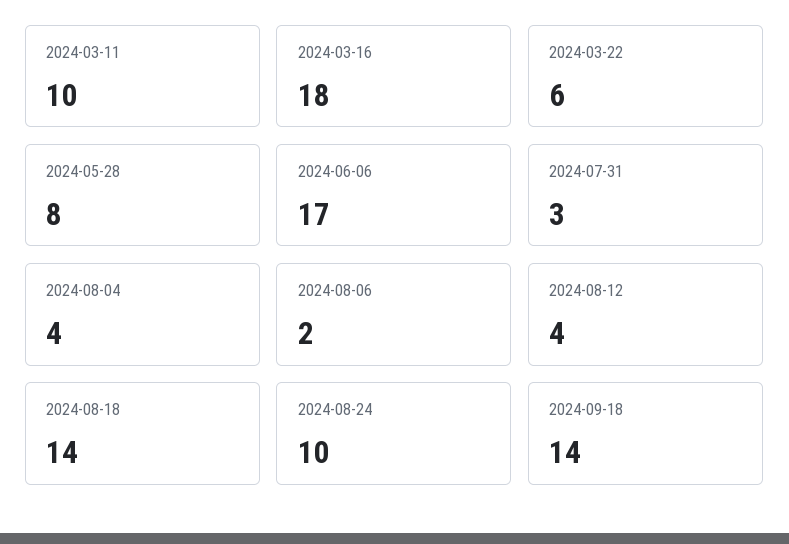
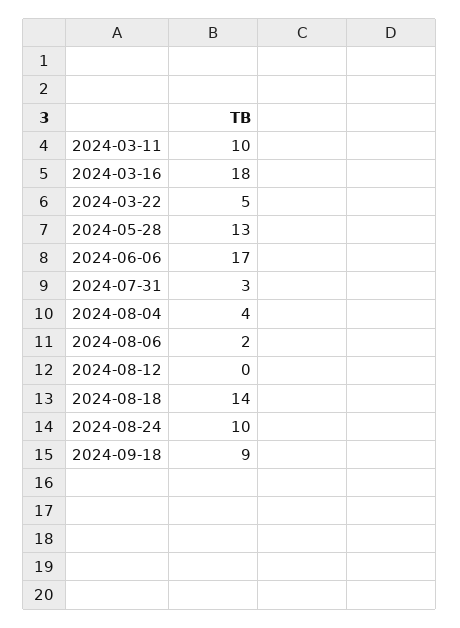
2024-03-22: 6 -> 5
2024-05-28: 8 -> 13
2024-08-12: 4 -> 0
2024-09-18: 14 -> 9

